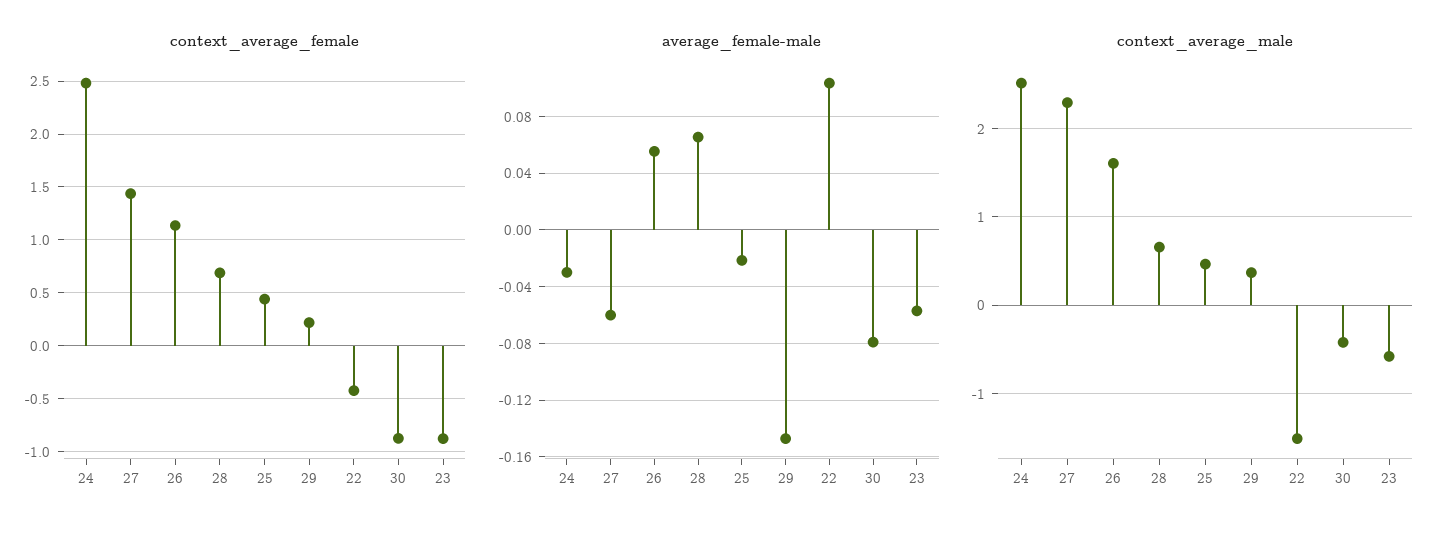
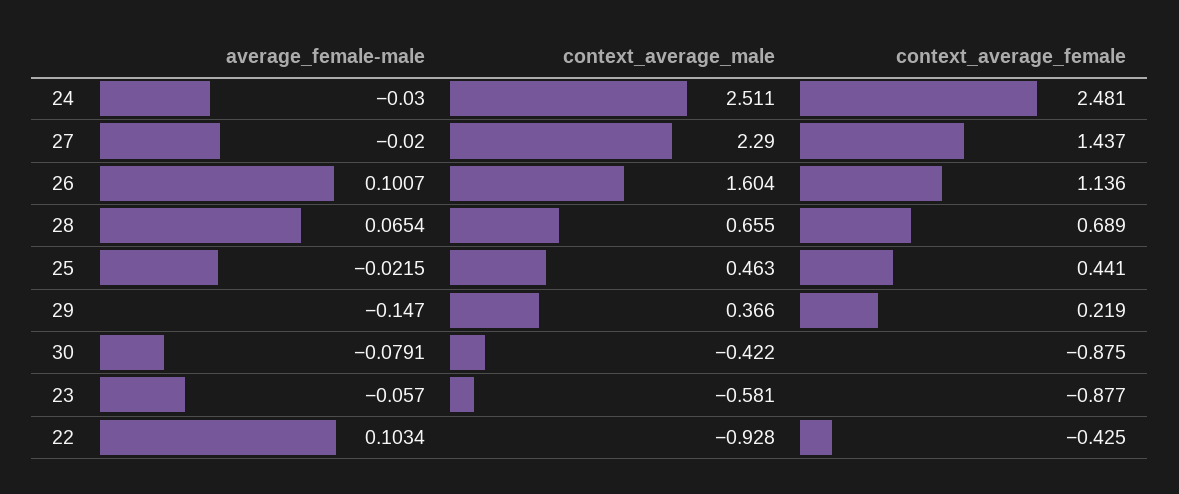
average_female-male, 27: -0.06 -> -0.02
average_female-male, 26: 0.055 -> 0.1007
context_average_male, 22: -1.5 -> -0.928

